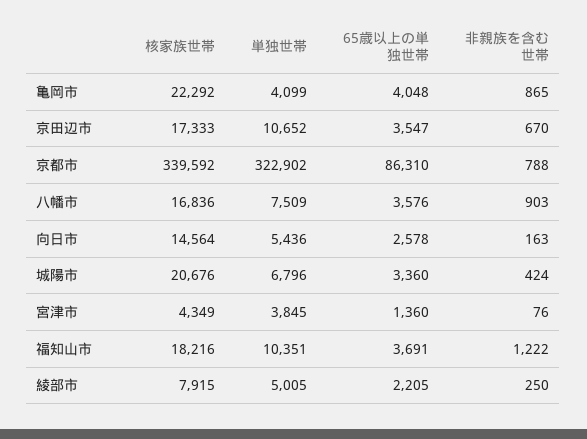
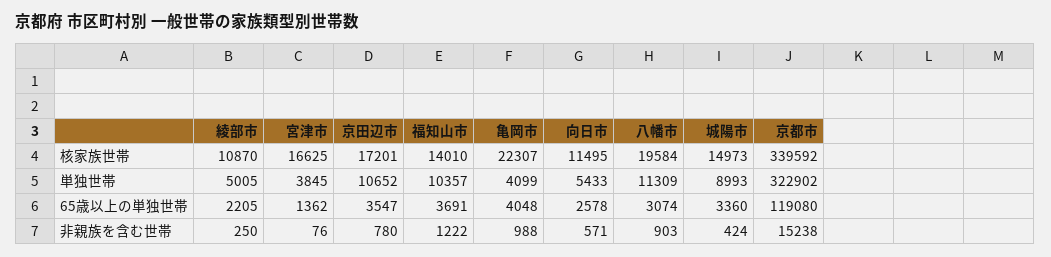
核家族世帯, 亀岡市: 22292 -> 22307
非親族を含む世帯, 亀岡市: 865 -> 988
核家族世帯, 京田辺市: 17333 -> 17201
非親族を含む世帯, 京田辺市: 670 -> 780
65歳以上の単独世帯, 京都市: 86310 -> 119080
非親族を含む世帯, 京都市: 788 -> 15238
核家族世帯, 八幡市: 16836 -> 19584
単独世帯, 八幡市: 7509 -> 11309
65歳以上の単独世帯, 八幡市: 3576 -> 3074
核家族世帯, 向日市: 14564 -> 11495
単独世帯, 向日市: 5436 -> 5433
非親族を含む世帯, 向日市: 163 -> 571
核家族世帯, 城陽市: 20676 -> 14973
単独世帯, 城陽市: 6796 -> 8993
核家族世帯, 宮津市: 4349 -> 16625
65歳以上の単独世帯, 宮津市: 1360 -> 1362
核家族世帯, 福知山市: 18216 -> 14010
単独世帯, 福知山市: 10351 -> 10357
核家族世帯, 綾部市: 7915 -> 10870

